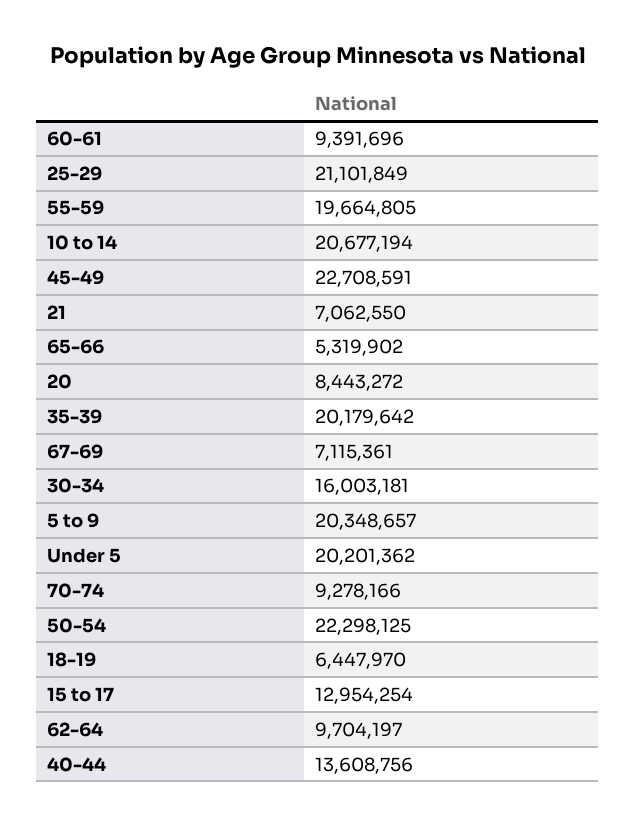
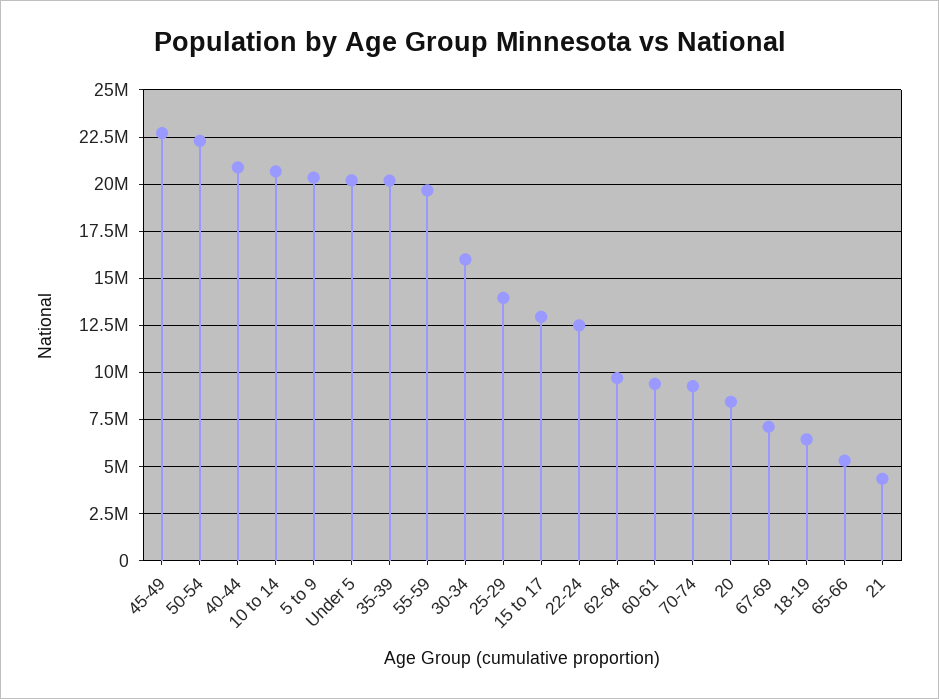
25-29: 21101849 -> 14000000
21: 7062550 -> 4500000
40-44: 13608756 -> 21000000
22-24: none -> 12500000

